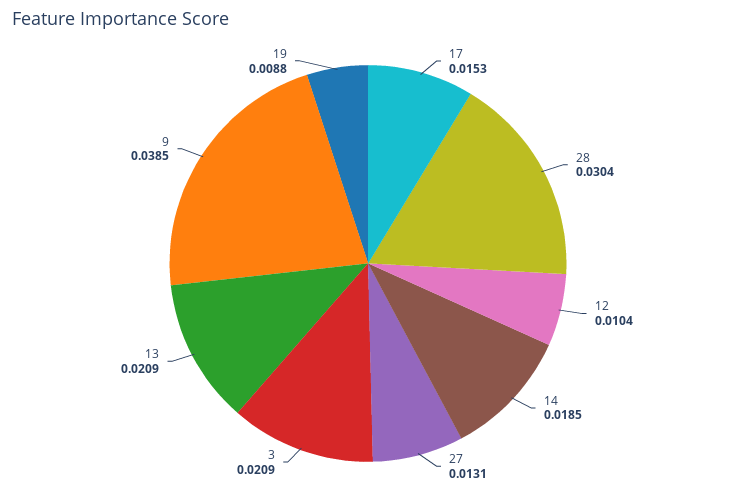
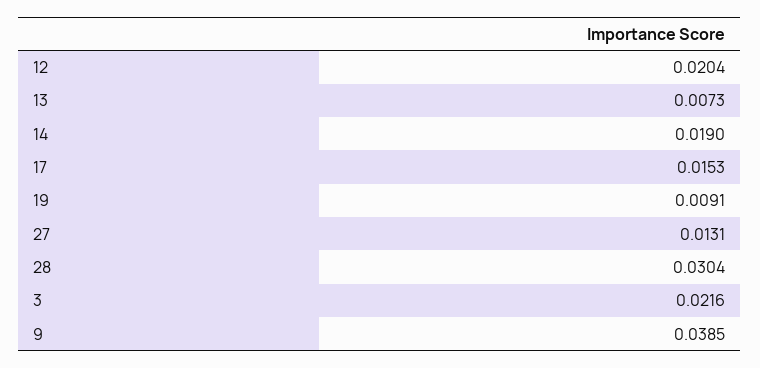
12: 0.0104 -> 0.0204
14: 0.0185 -> 0.019
3: 0.0209 -> 0.0216
13: 0.0209 -> 0.0073
19: 0.0088 -> 0.0091

